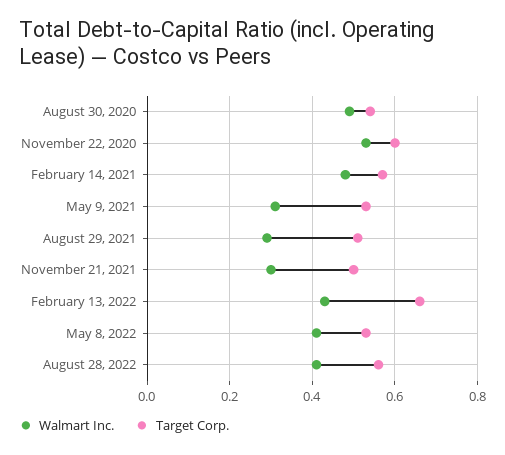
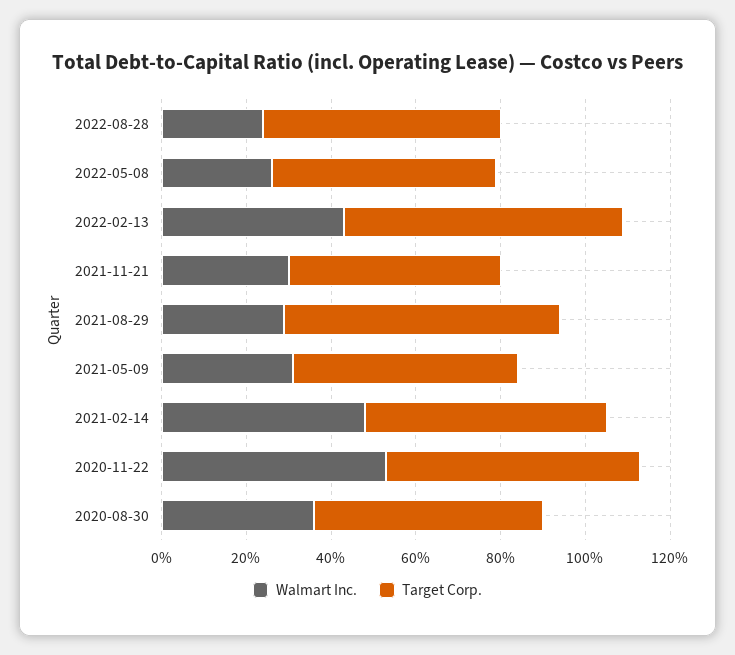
Walmart Inc., August 30, 2020: 0.5 -> 0.35
Target Corp., August 29, 2021: 0.5 -> 0.65
Walmart Inc., May 8, 2022: 0.4 -> 0.25
Walmart Inc., August 28, 2022: 0.4 -> 0.25

